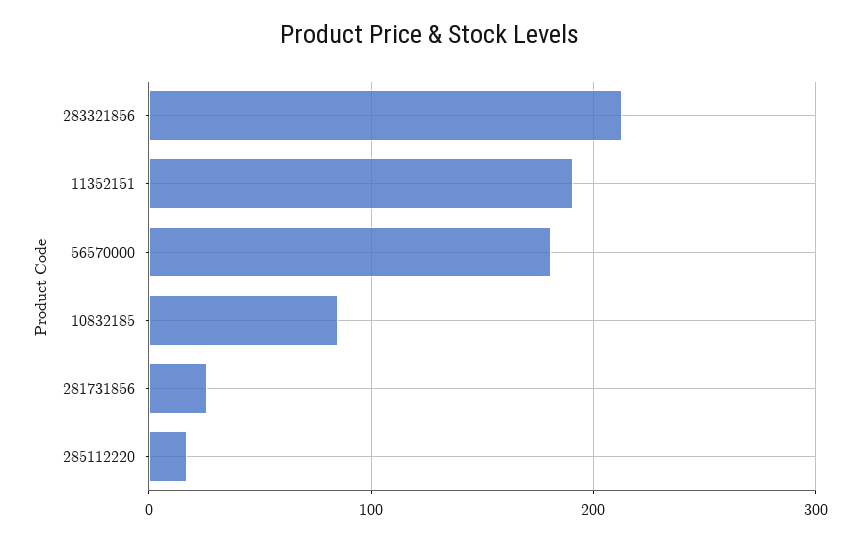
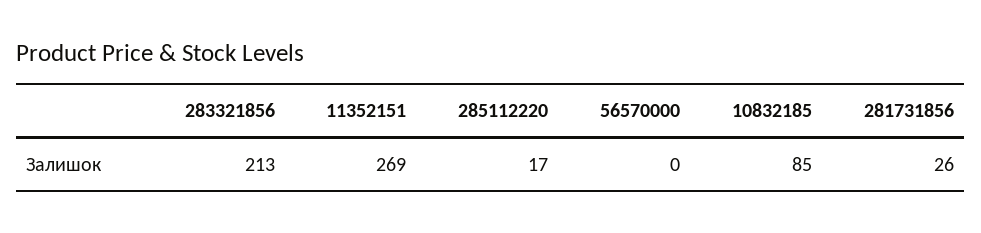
11352151: 190 -> 269
56570000: 180 -> 0

